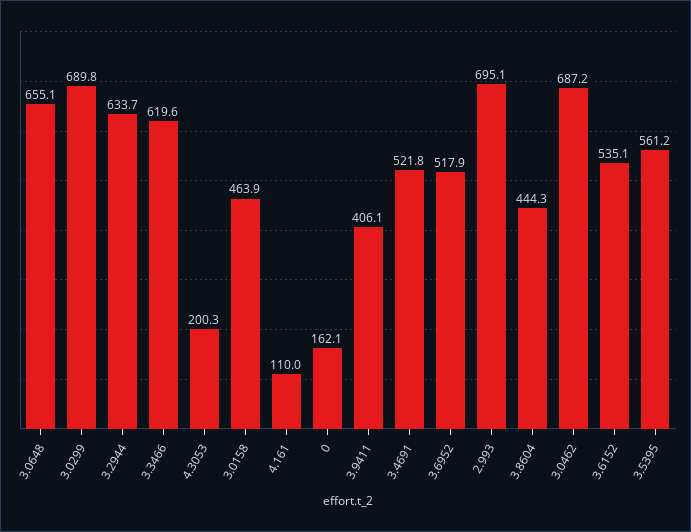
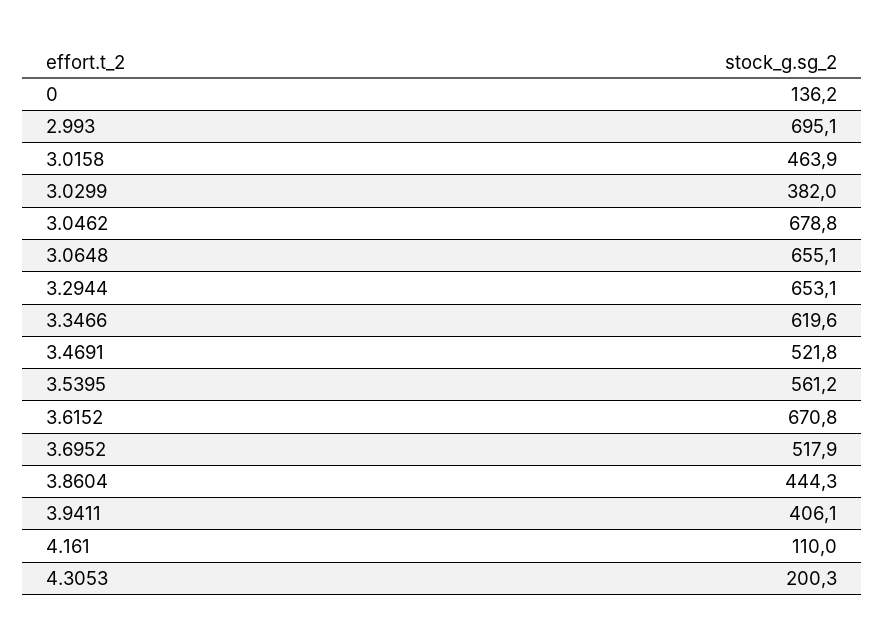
3.0299: 689.8 -> 382
3.2944: 633.7 -> 653.1
0: 162.1 -> 136.2
3.0462: 687.2 -> 678.8
3.6152: 535.1 -> 670.8

